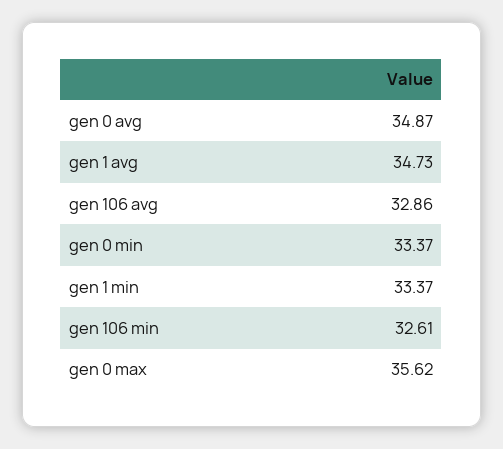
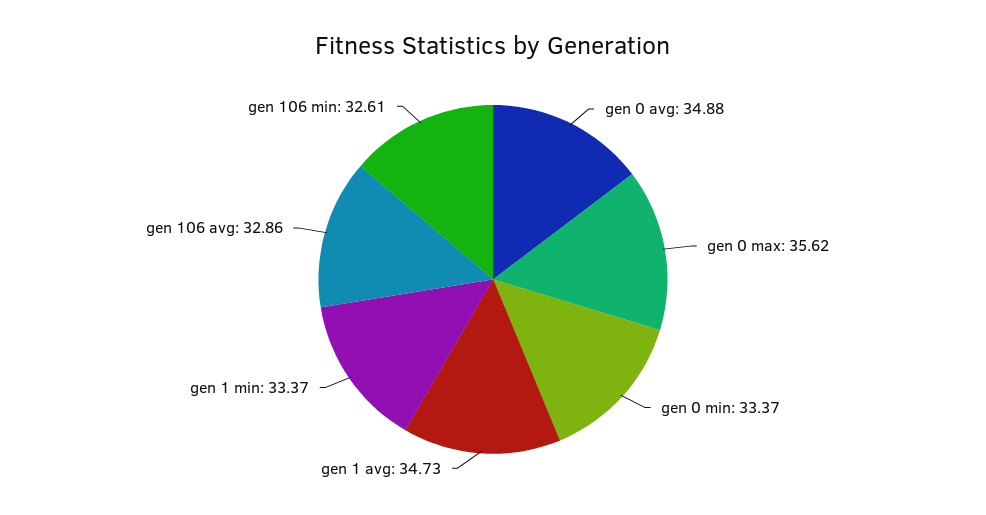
gen 0 avg: 34.87 -> 34.88

